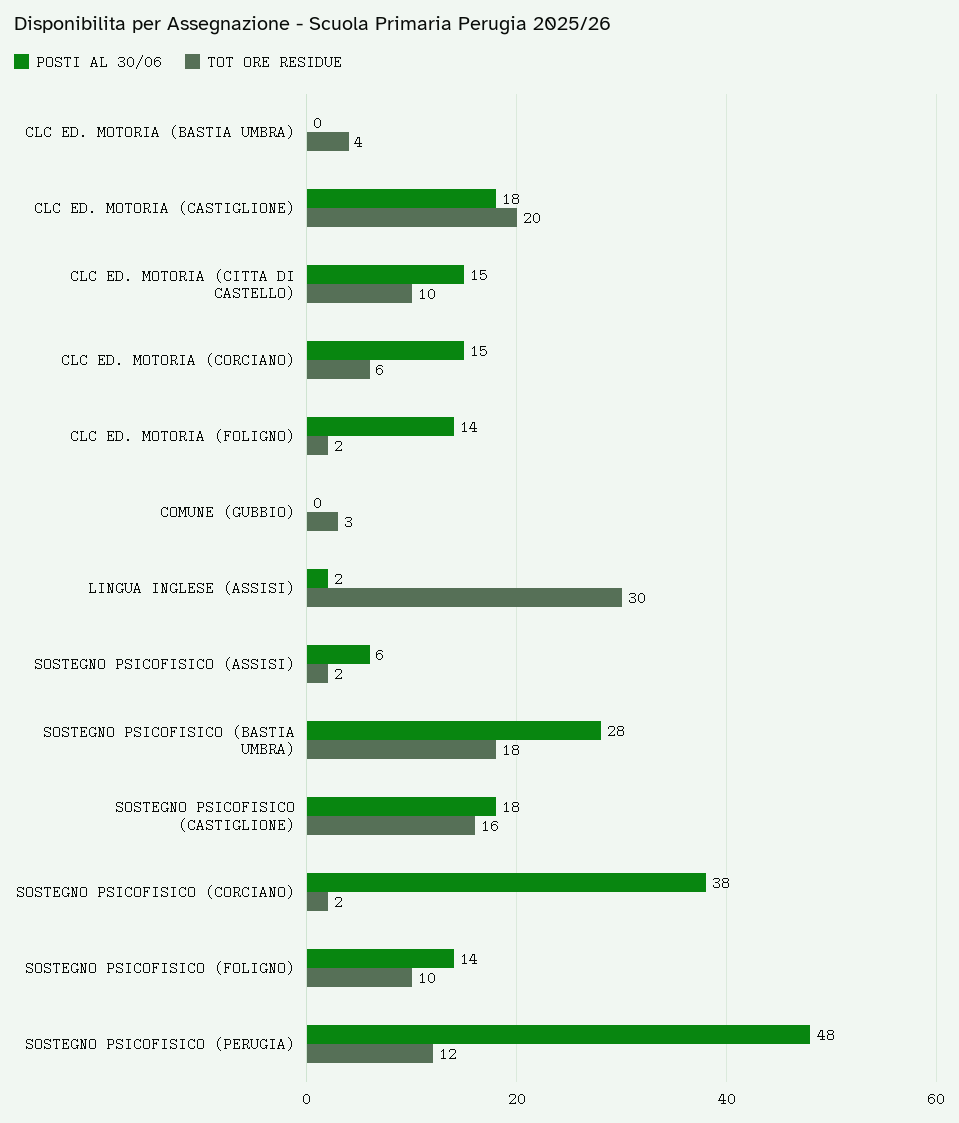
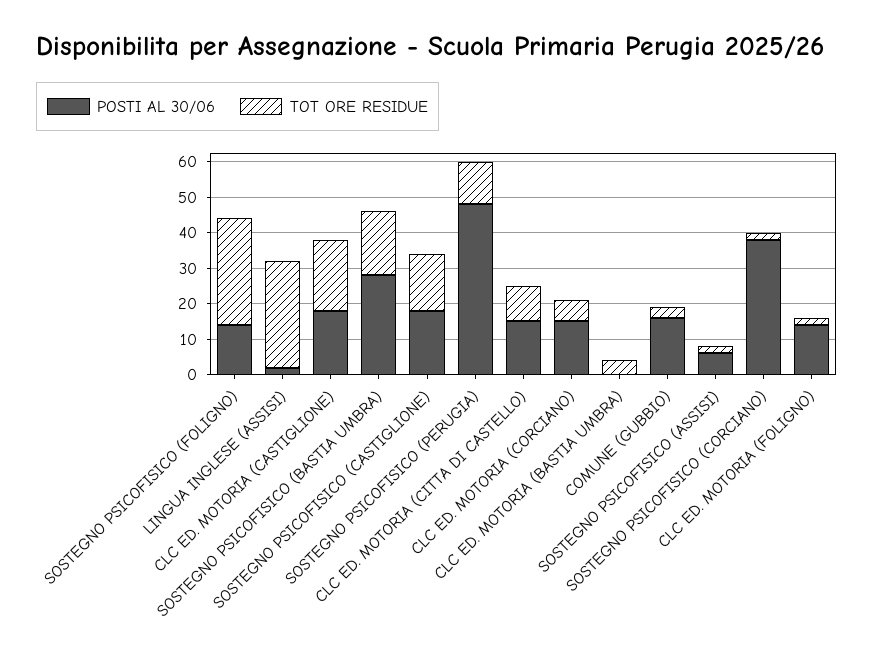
POSTI AL 30/06, COMUNE (GUBBIO): 0 -> 15
TOT ORE RESIDUE, SOSTEGNO PSICOFISICO (FOLIGNO): 10 -> 30

